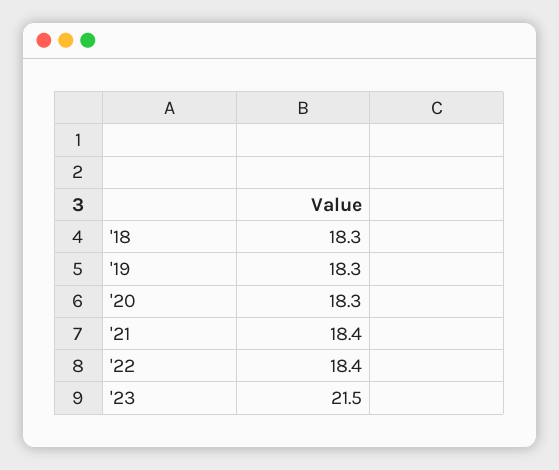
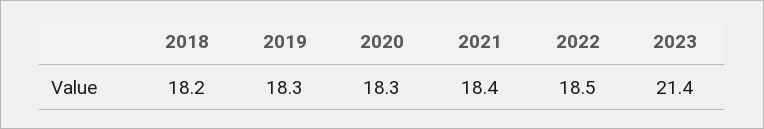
'18: 18.3 -> 18.2
'22: 18.4 -> 18.5
'23: 21.5 -> 21.4

